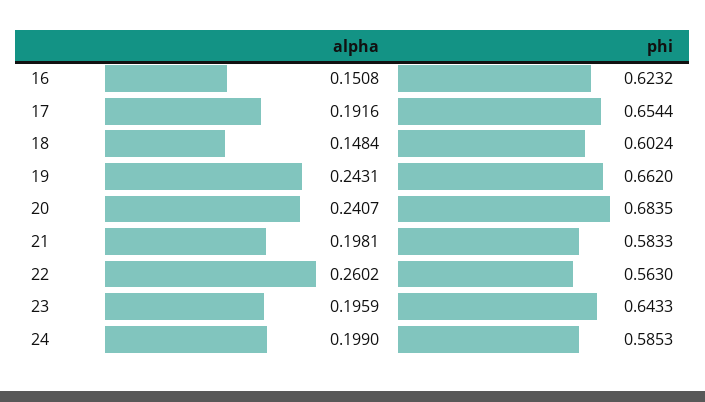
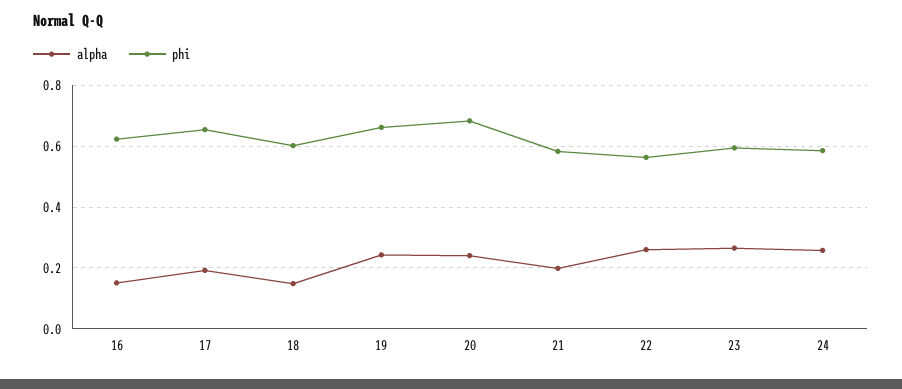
alpha, 23: 0.1959 -> 0.26
phi, 23: 0.6433 -> 0.6
alpha, 24: 0.199 -> 0.26

